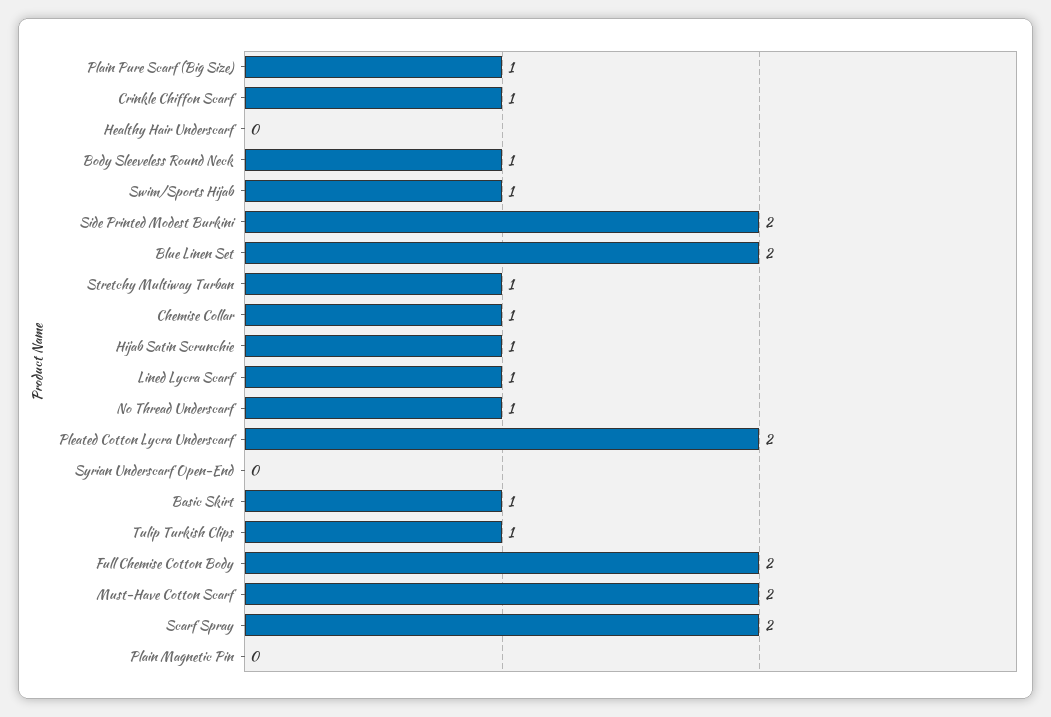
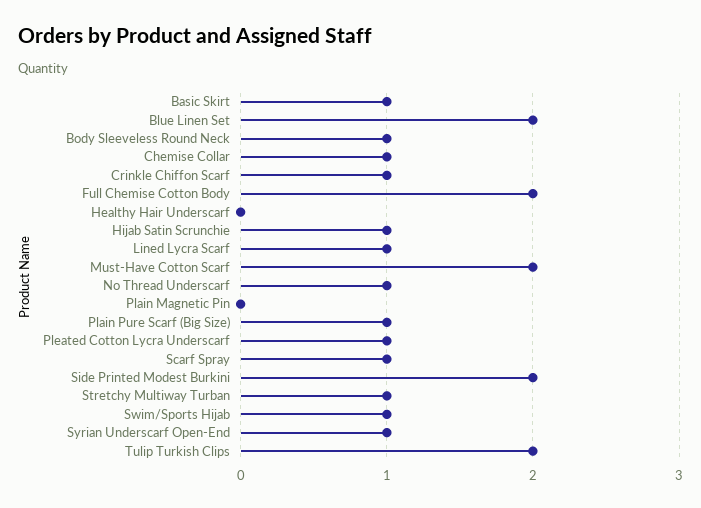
Pleated Cotton Lycra Underscarf: 2 -> 1
Syrian Underscarf Open-End: 0 -> 1
Tulip Turkish Clips: 1 -> 2
Scarf Spray: 2 -> 1

